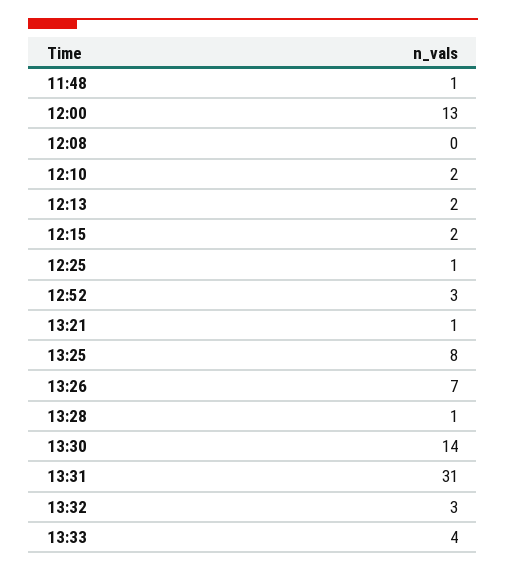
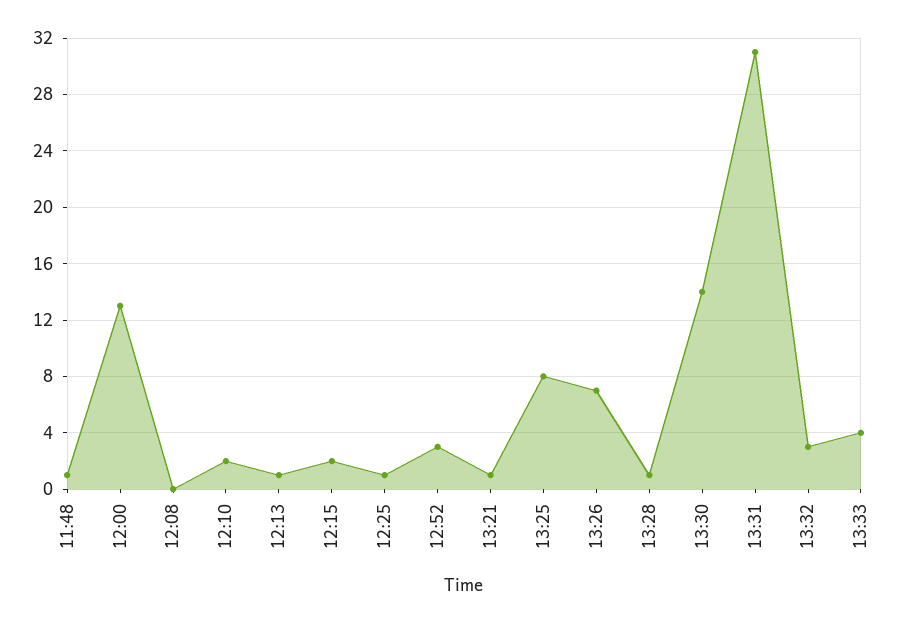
12:13: 2 -> 1

